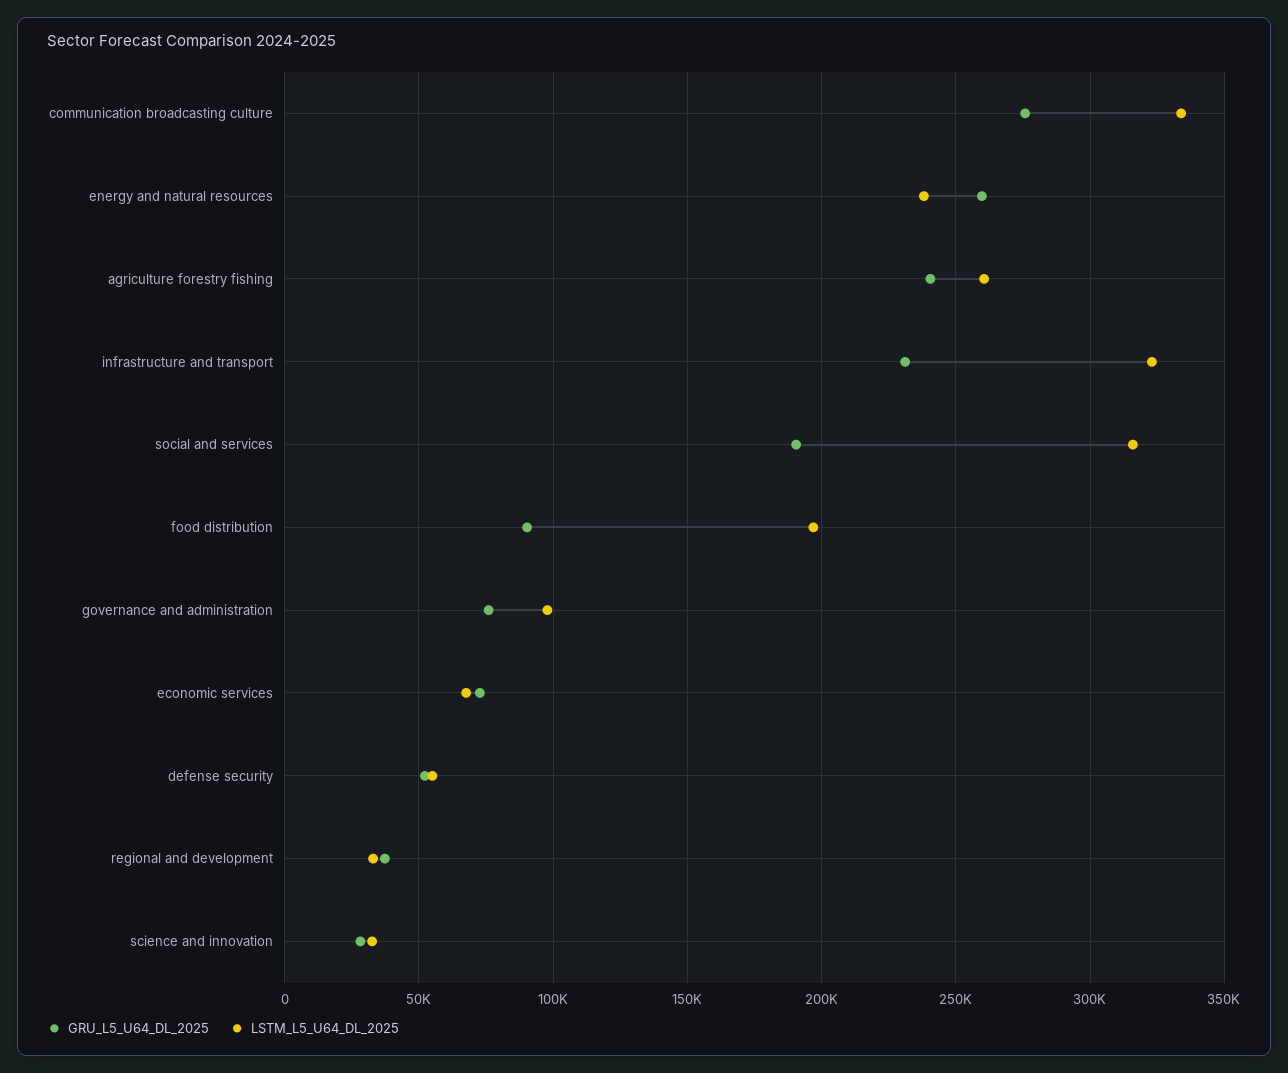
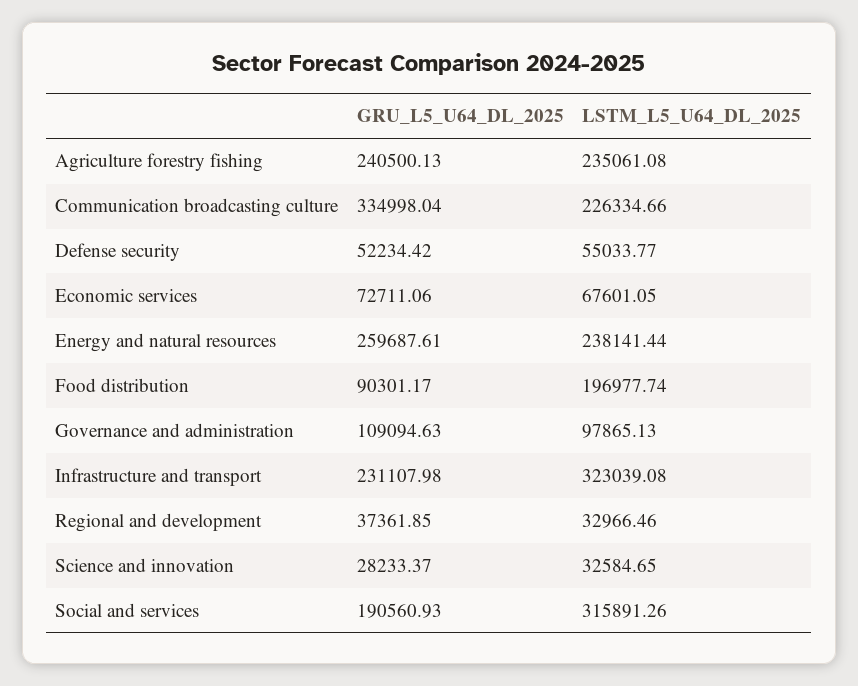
GRU_L5_U64_DL_2025, communication broadcasting culture: 275000 -> 334998.04
LSTM_L5_U64_DL_2025, communication broadcasting culture: 335000 -> 226334.66
LSTM_L5_U64_DL_2025, agriculture forestry fishing: 260000 -> 235061.08
GRU_L5_U64_DL_2025, governance and administration: 75000 -> 109094.63

